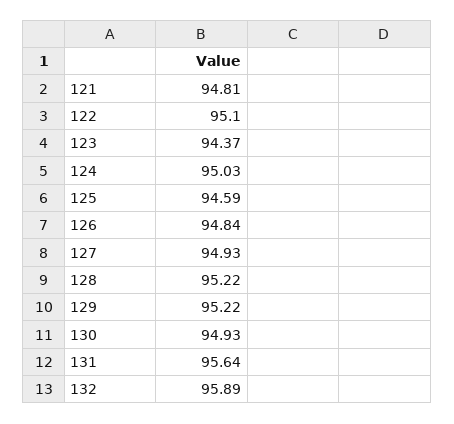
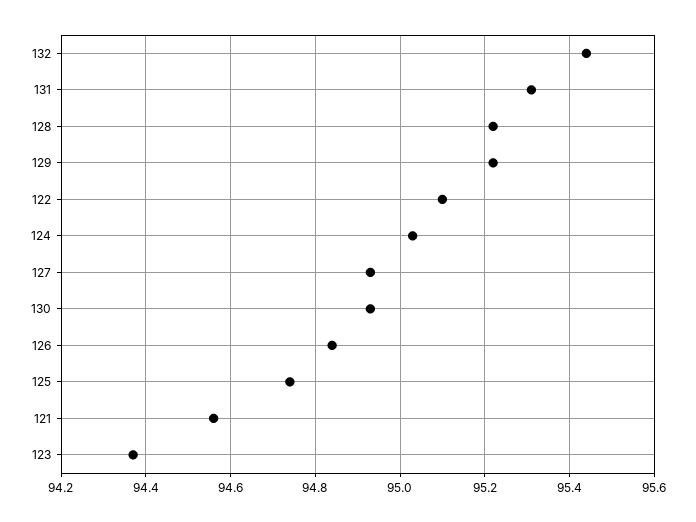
121: 94.81 -> 94.55
125: 94.59 -> 94.75
131: 95.64 -> 95.3
132: 95.89 -> 95.45

